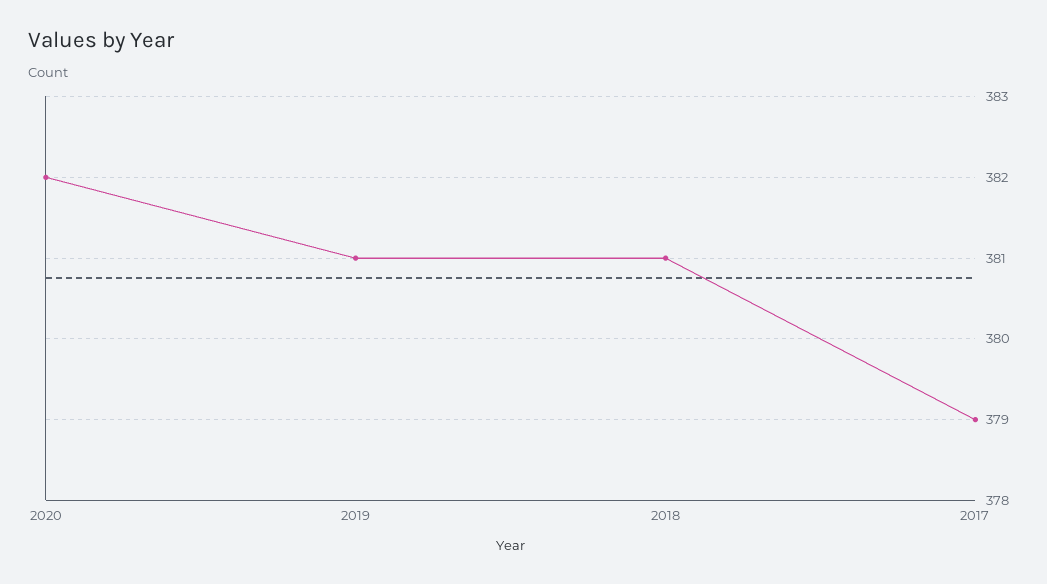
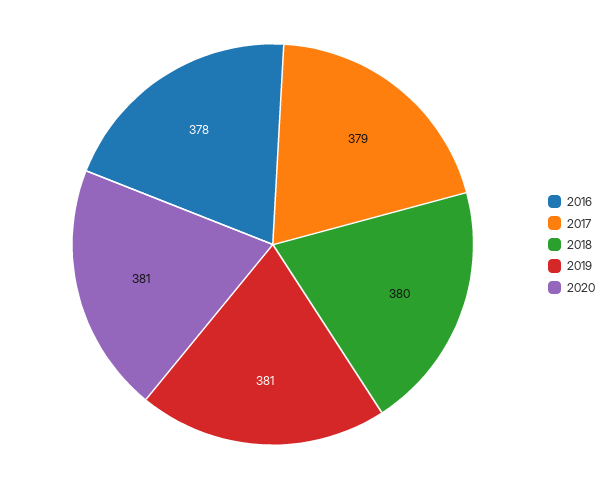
2020: 382 -> 381
2018: 381 -> 380
2016: none -> 378

